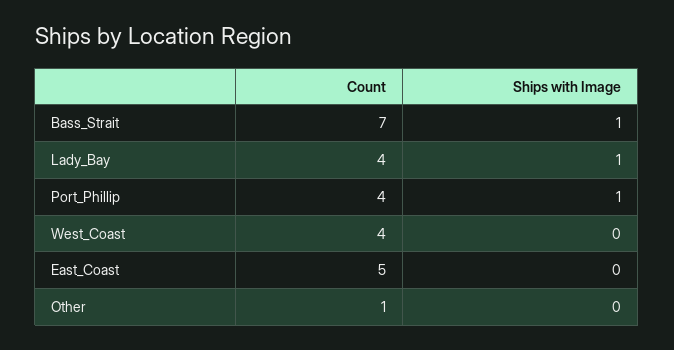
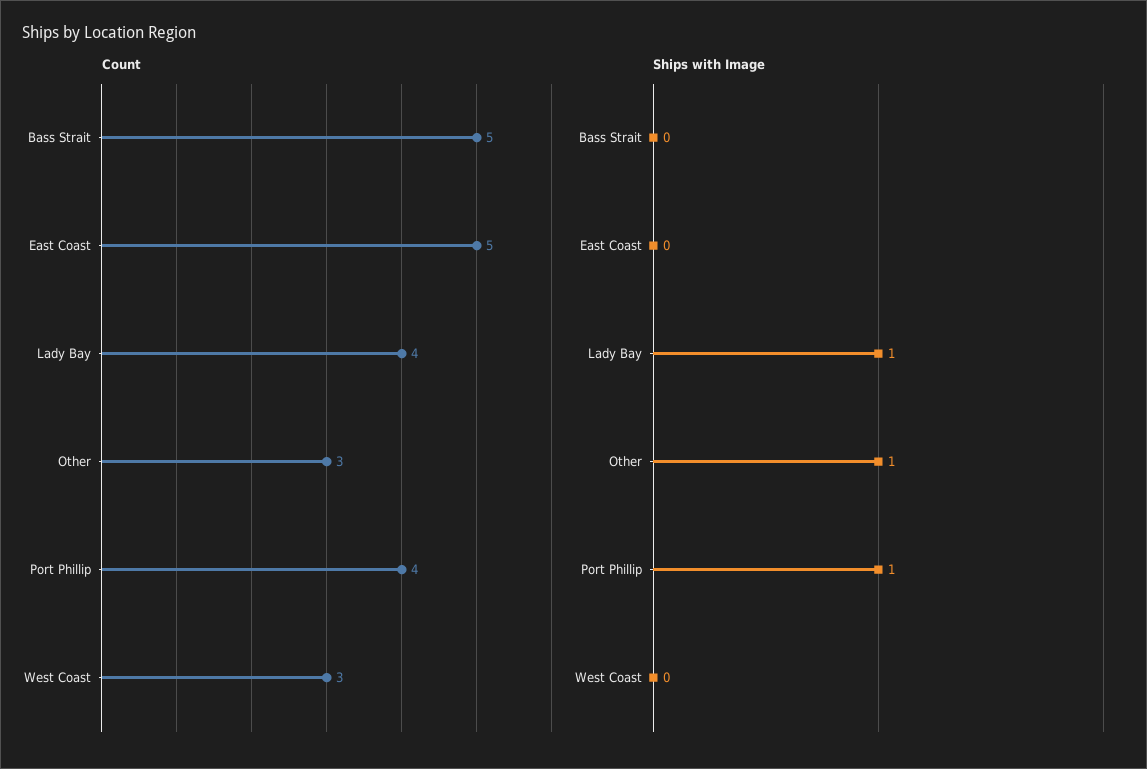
Count, Bass_Strait: 7 -> 5
Ships with Image, Bass_Strait: 1 -> 0
Count, West_Coast: 4 -> 3
Count, Other: 1 -> 3
Ships with Image, Other: 0 -> 1

